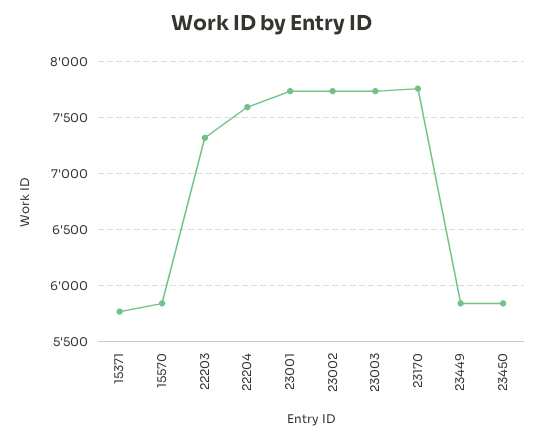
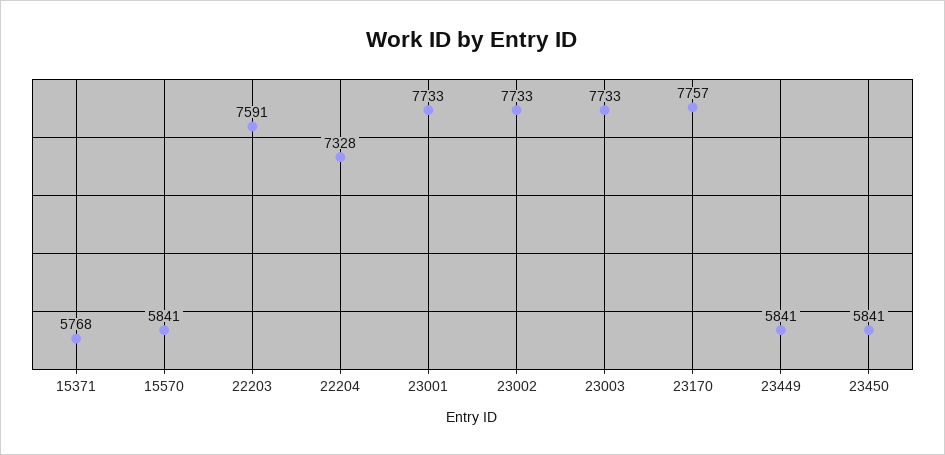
22203: 7300 -> 7591
22204: 7600 -> 7328

